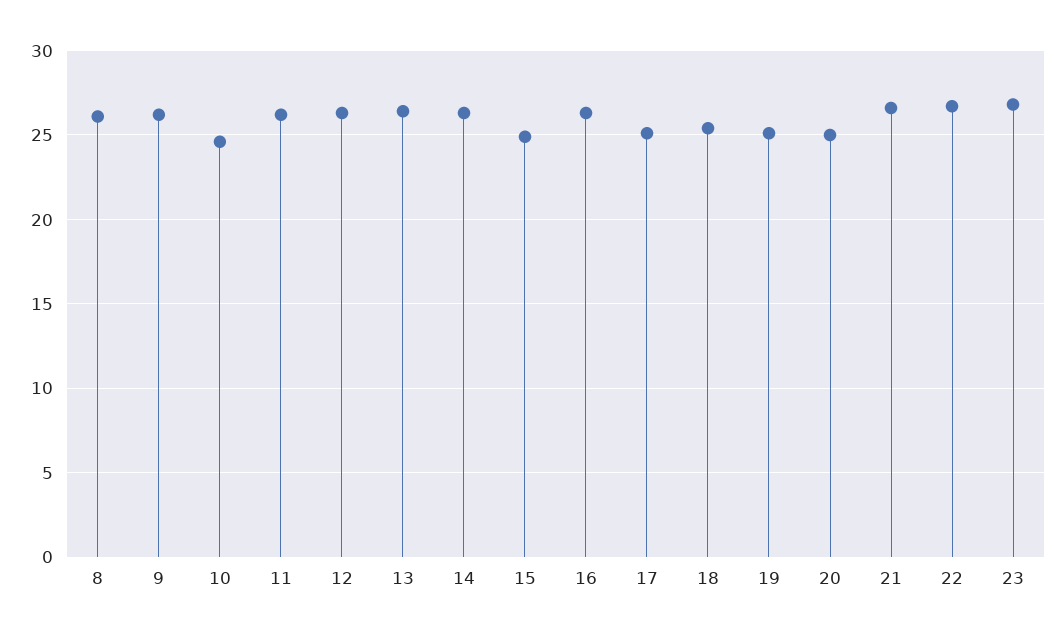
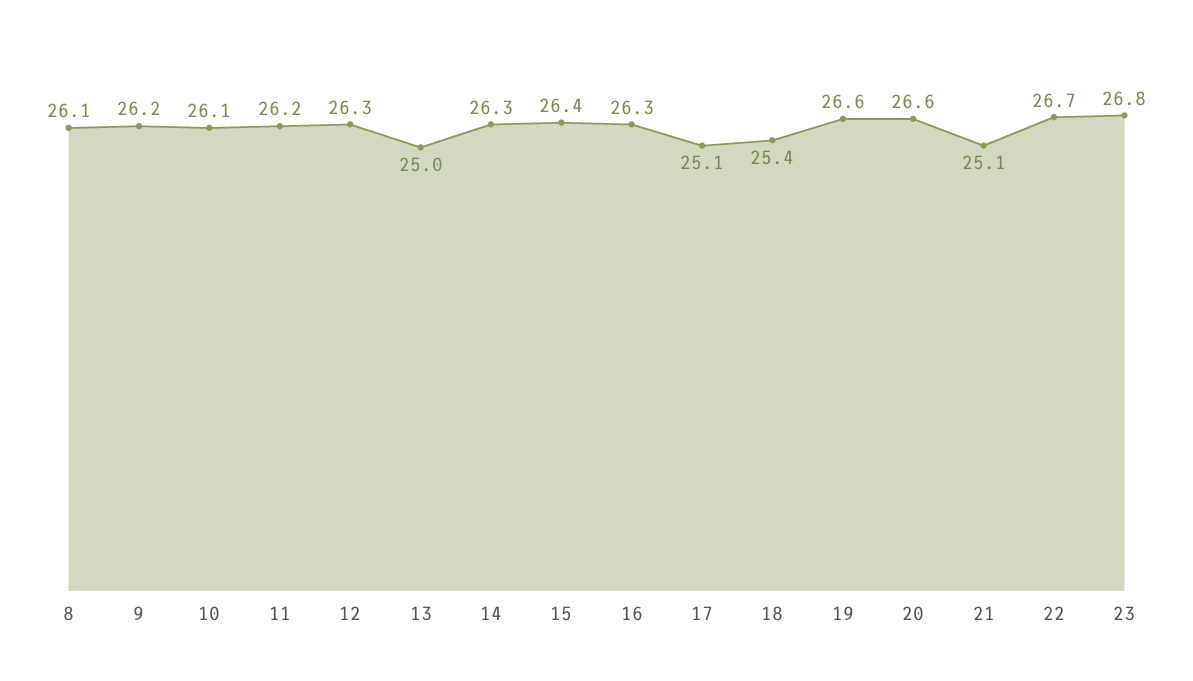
10: 24.5 -> 26.1
13: 26.5 -> 25
15: 25 -> 26.4
19: 25 -> 26.6
20: 25 -> 26.6
21: 26.5 -> 25.1

